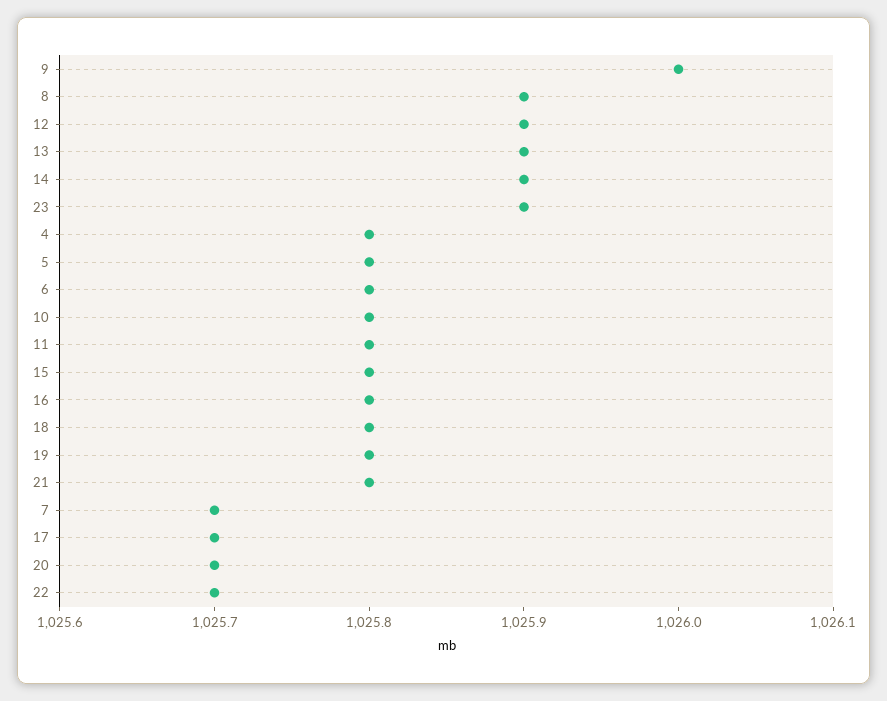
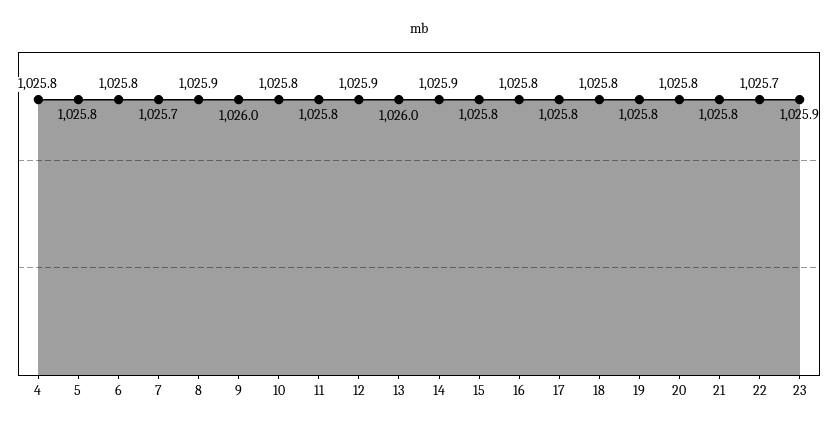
13: 1025.9 -> 1026
17: 1025.7 -> 1025.8
20: 1025.7 -> 1025.8

